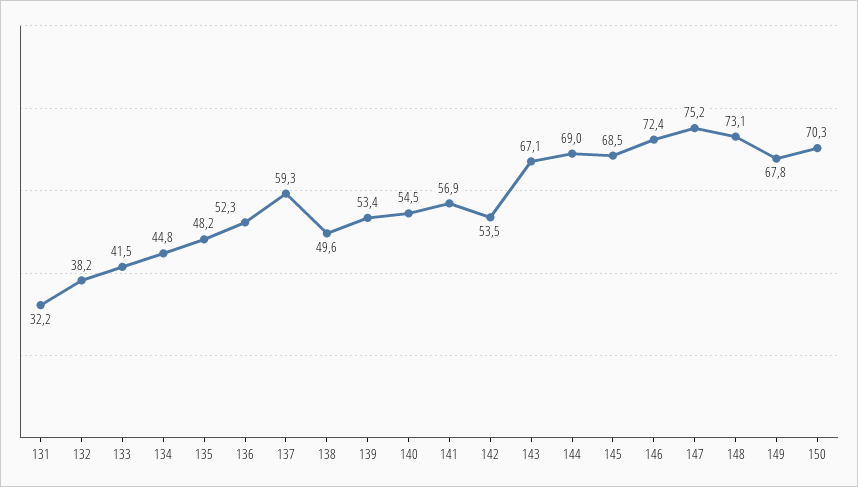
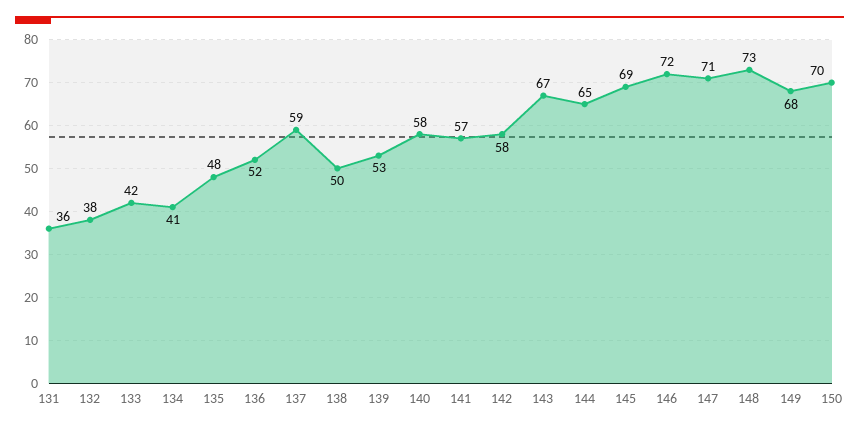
131: 32.2 -> 36
134: 44.8 -> 41
140: 54.5 -> 58
142: 53.5 -> 58
144: 69 -> 65
147: 75.2 -> 71

